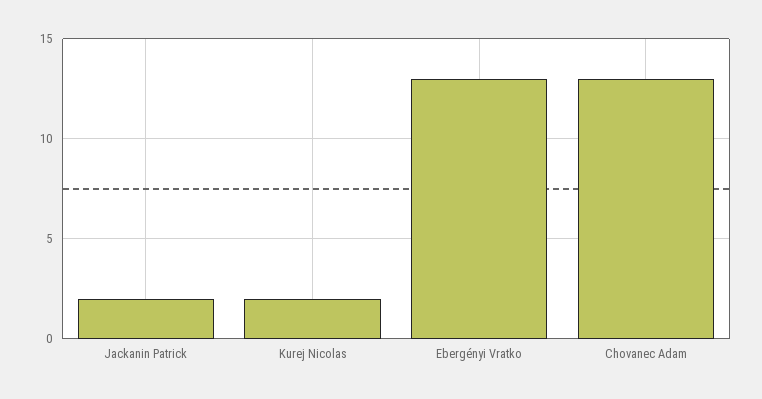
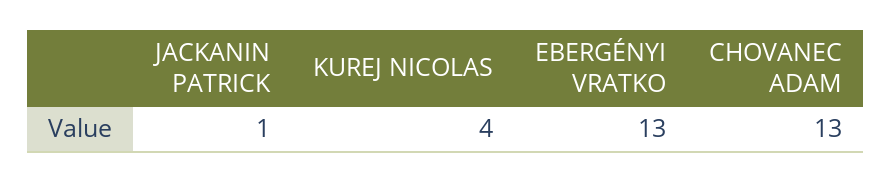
Jackanin Patrick: 2 -> 1
Kurej Nicolas: 2 -> 4

